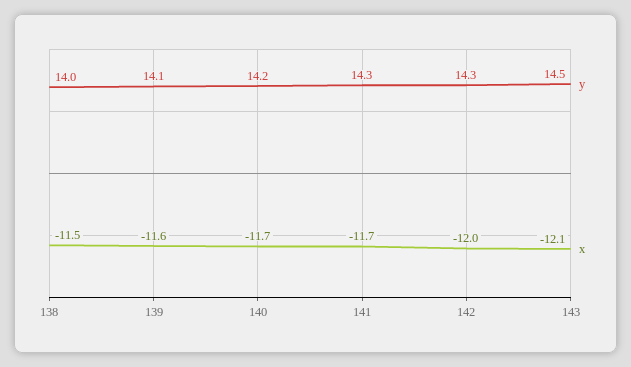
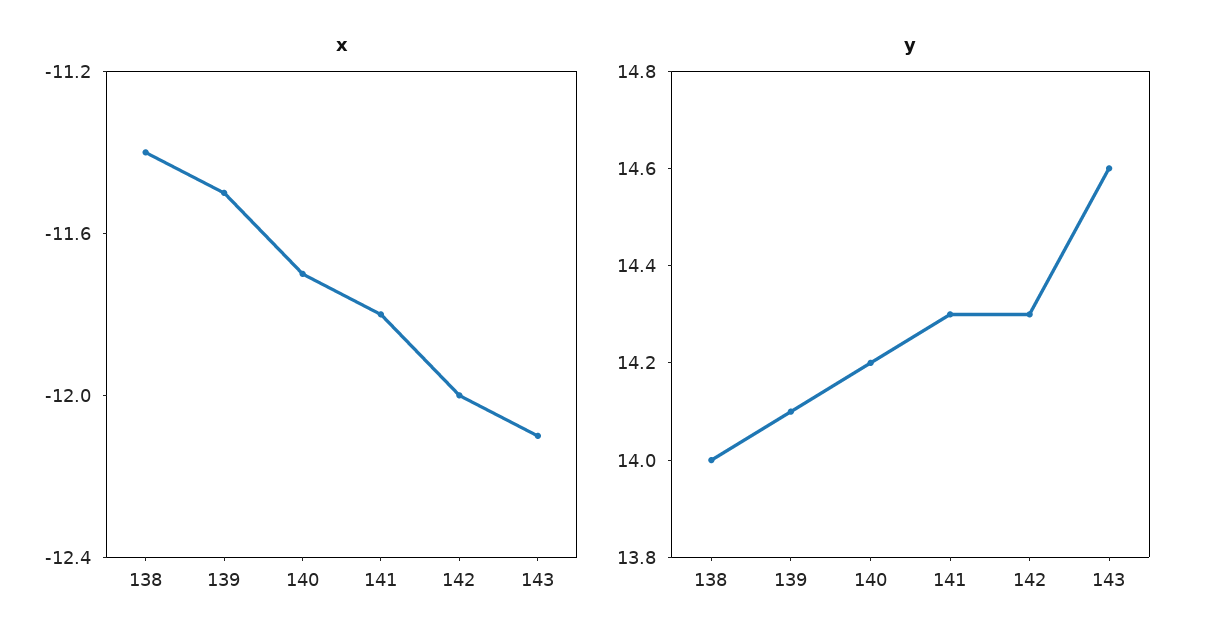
x, 138: -11.5 -> -11.4
x, 139: -11.6 -> -11.5
x, 141: -11.7 -> -11.8
y, 143: 14.5 -> 14.6

